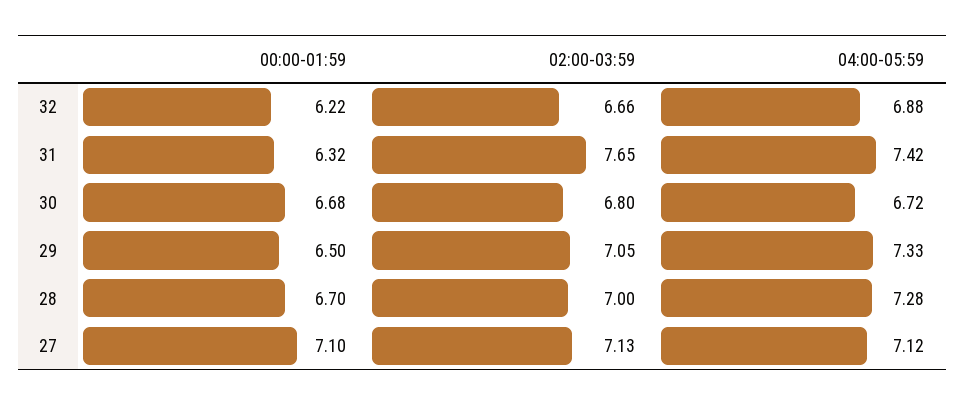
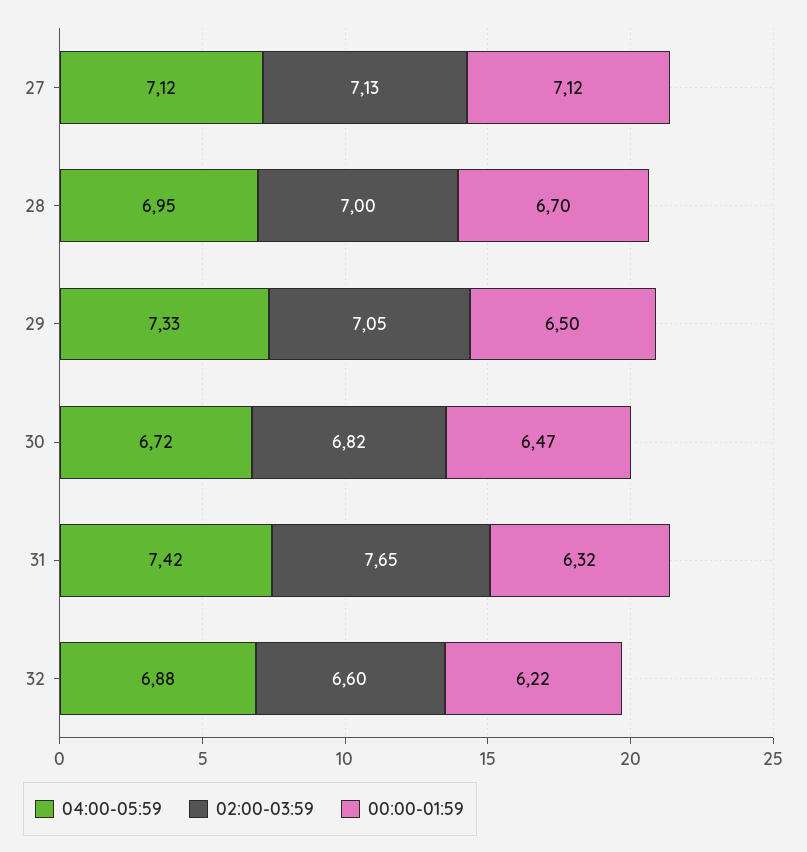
02:00-03:59, 32: 6.66 -> 6.6
00:00-01:59, 30: 6.68 -> 6.47
02:00-03:59, 30: 6.8 -> 6.82
04:00-05:59, 28: 7.28 -> 6.95
00:00-01:59, 27: 7.1 -> 7.12

